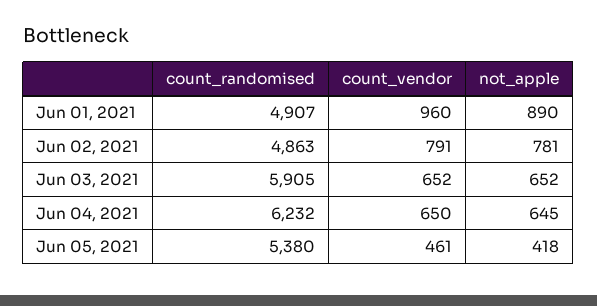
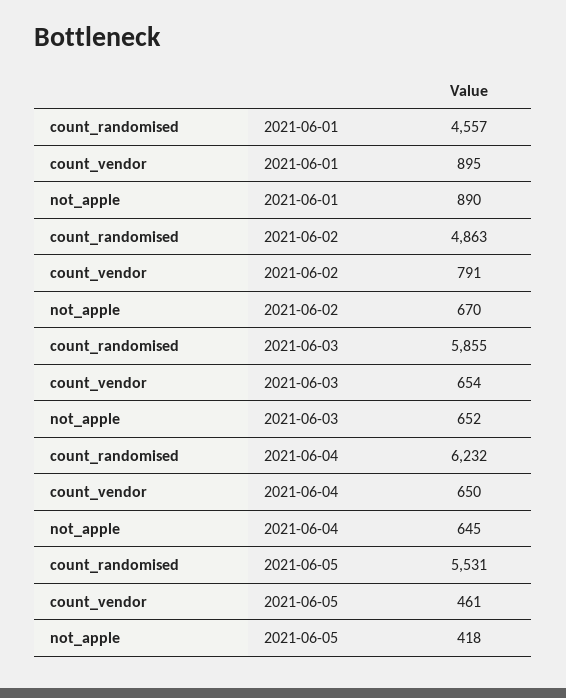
count_randomised, Jun 01, 2021: 4907 -> 4557
count_vendor, Jun 01, 2021: 960 -> 895
not_apple, Jun 02, 2021: 781 -> 670
count_randomised, Jun 03, 2021: 5905 -> 5855
count_vendor, Jun 03, 2021: 652 -> 654
count_randomised, Jun 05, 2021: 5380 -> 5531

